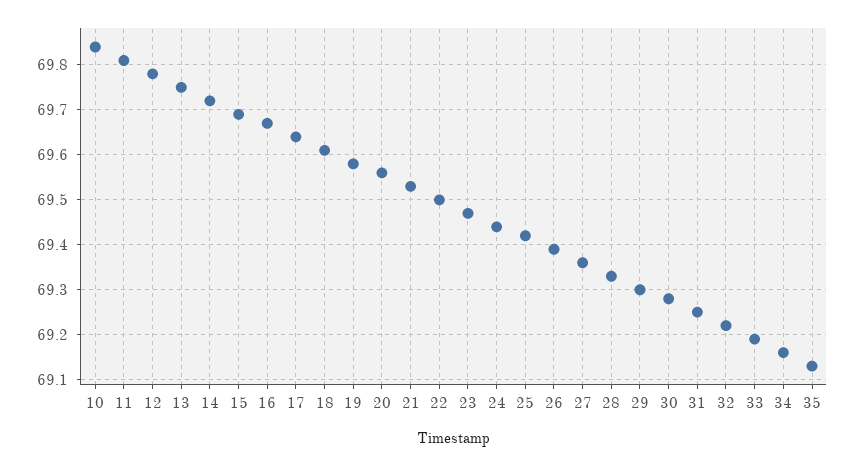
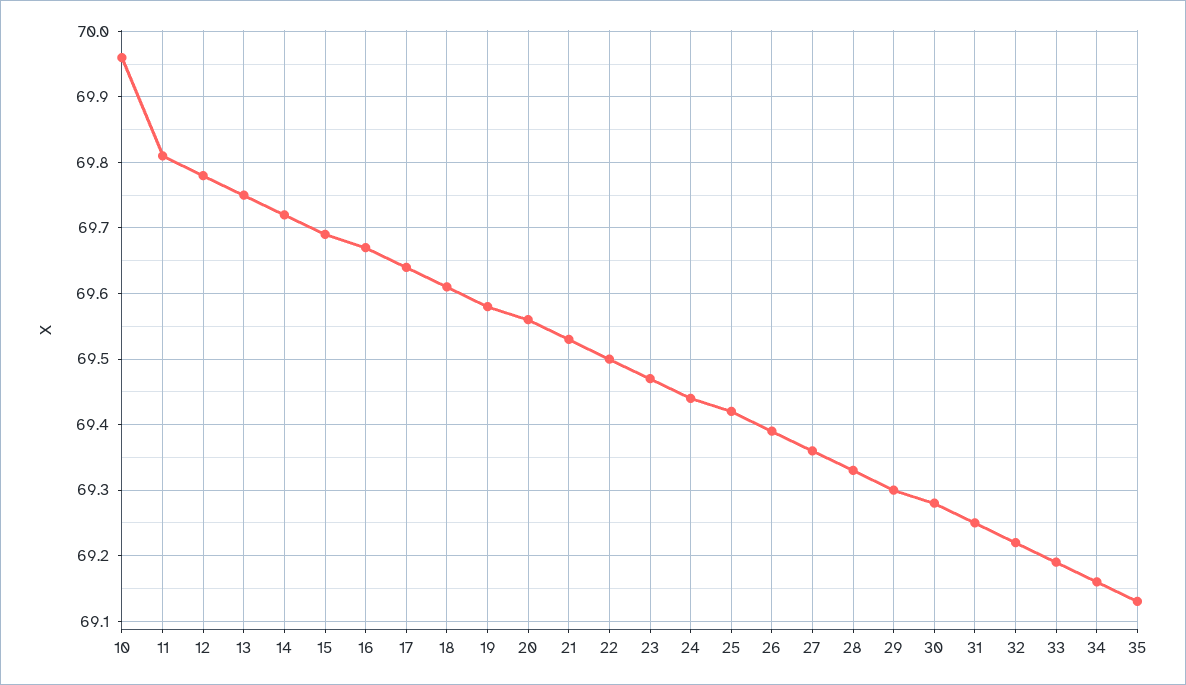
10: 69.85 -> 69.96

